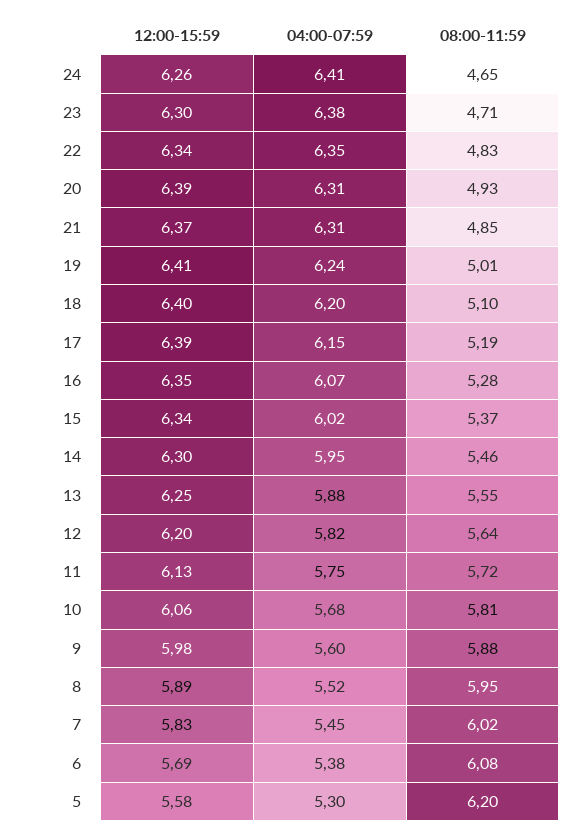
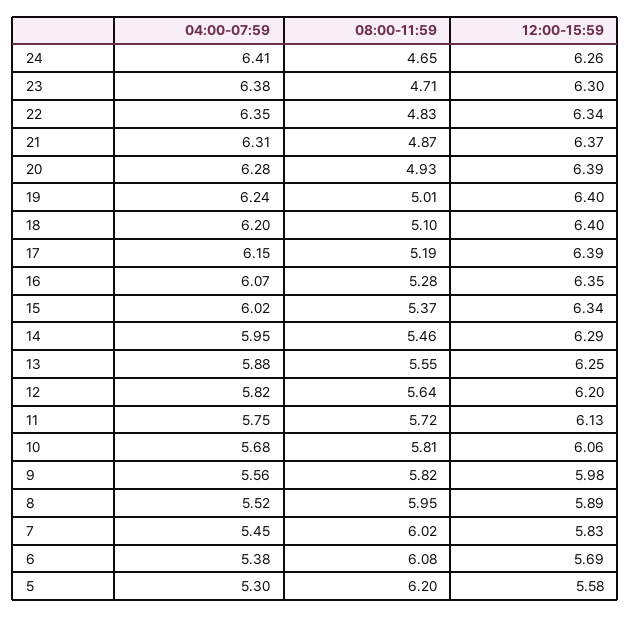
04:00-07:59, 20: 6.31 -> 6.28
08:00-11:59, 21: 4.85 -> 4.87
12:00-15:59, 19: 6.41 -> 6.4
12:00-15:59, 14: 6.3 -> 6.29
04:00-07:59, 9: 5.6 -> 5.56
08:00-11:59, 9: 5.88 -> 5.82

